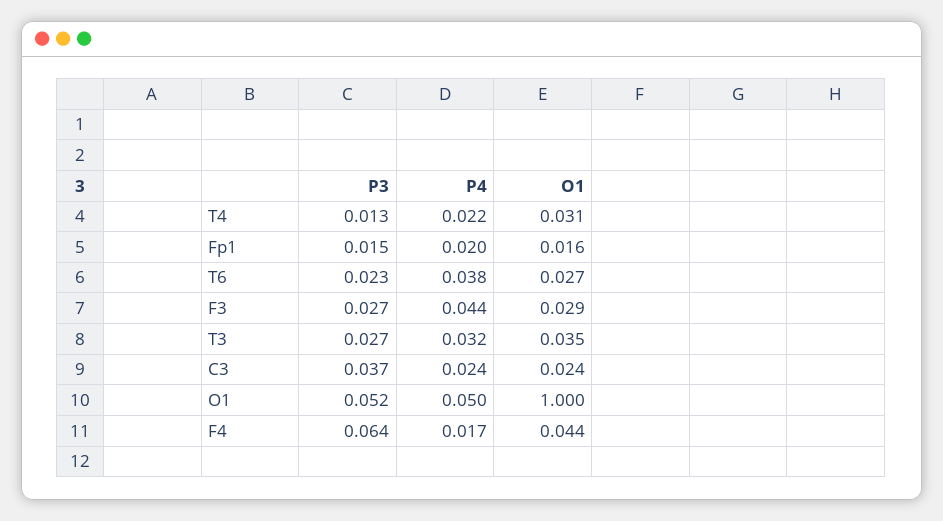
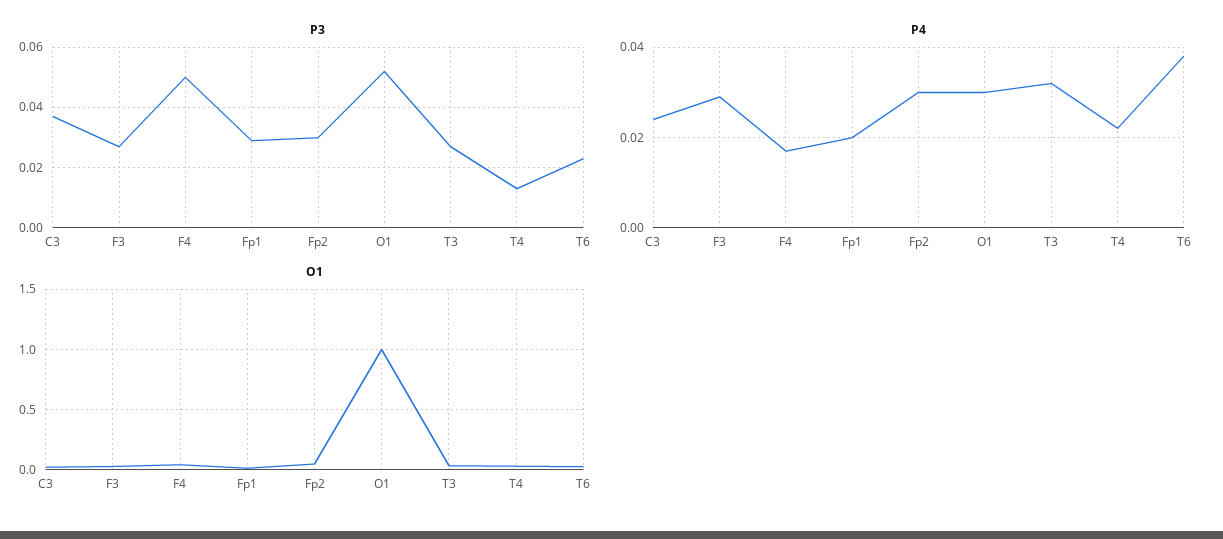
P3, Fp1: 0.015 -> 0.03
P4, F3: 0.044 -> 0.03
P4, O1: 0.05 -> 0.03
P3, F4: 0.064 -> 0.05
P3, Fp2: none -> 0.03
P4, Fp2: none -> 0.03
O1, Fp2: none -> 0.05

